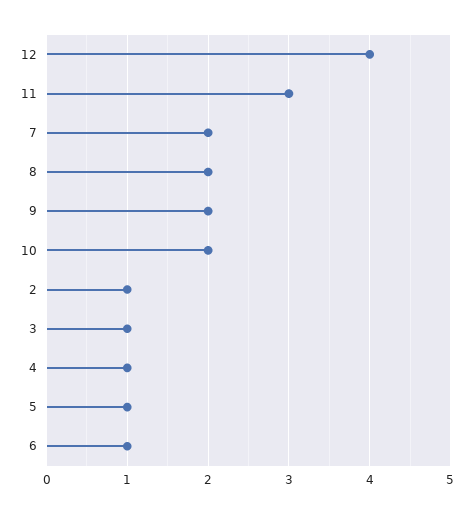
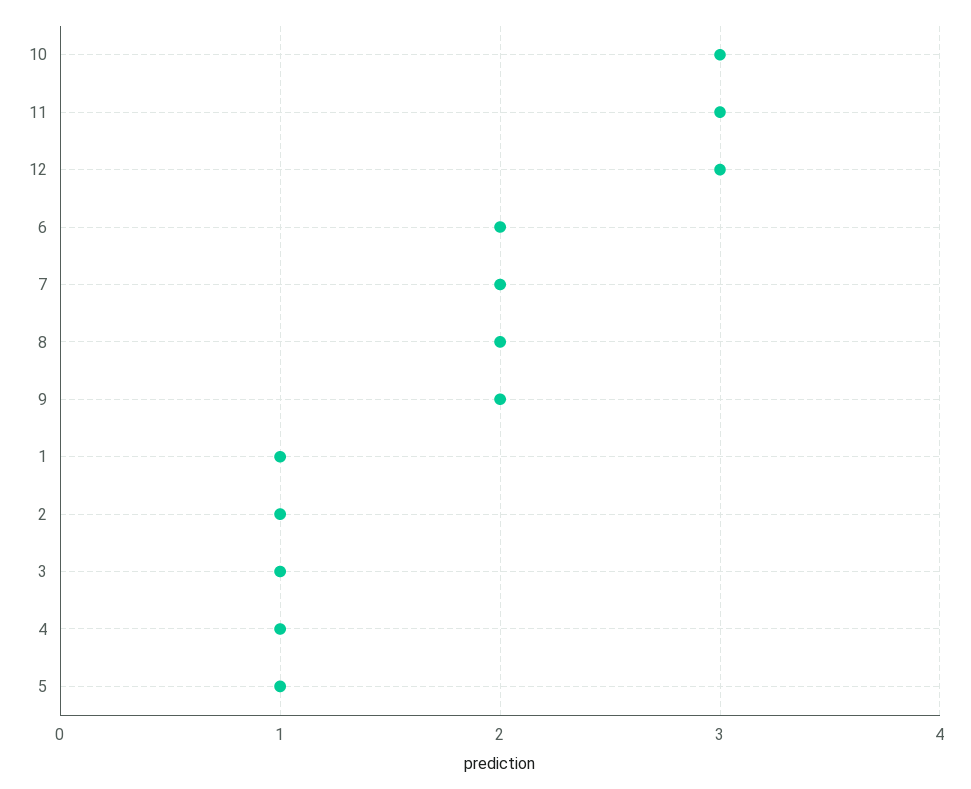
12: 4 -> 3
10: 2 -> 3
6: 1 -> 2
1: none -> 1

